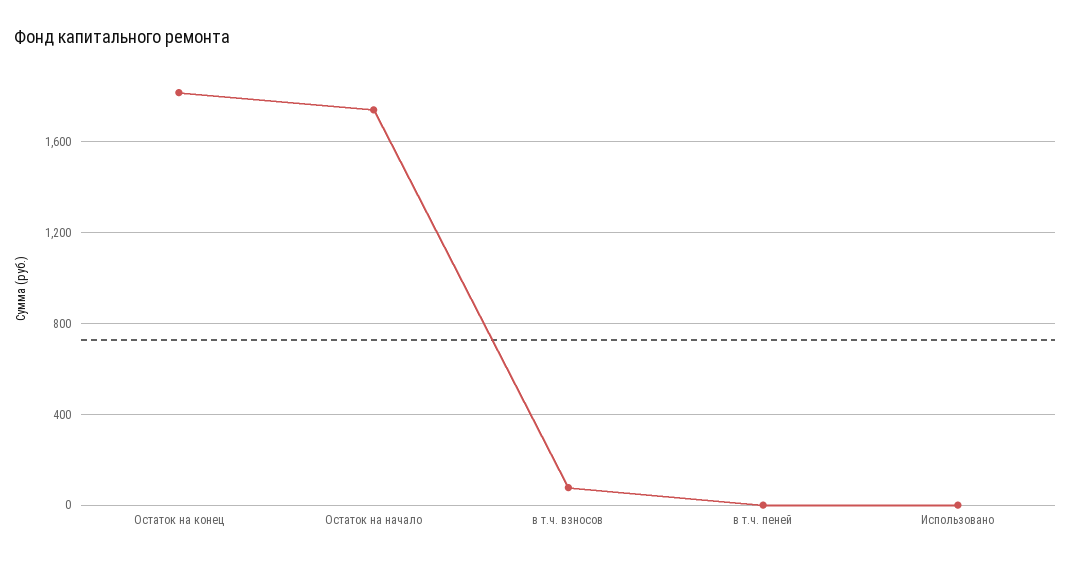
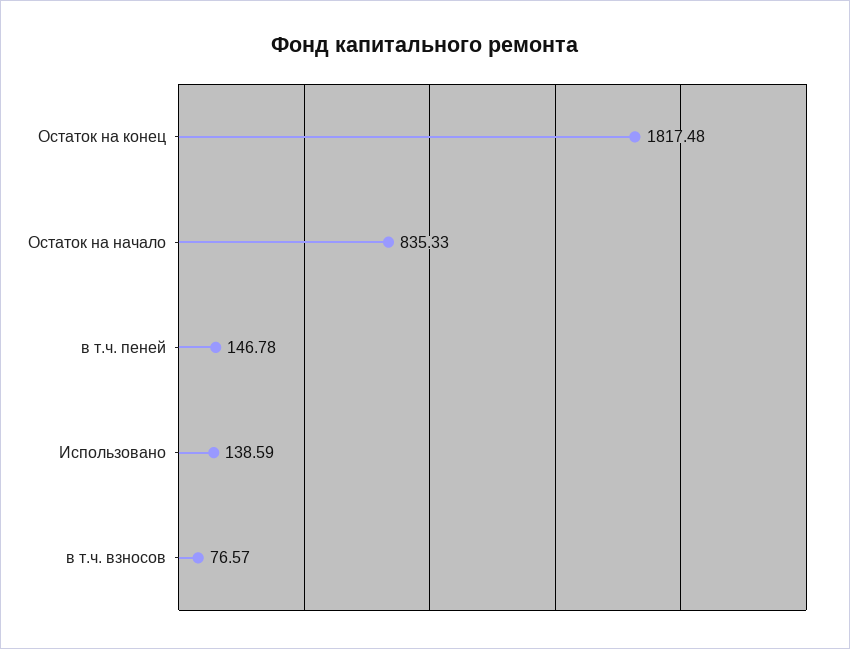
Остаток на начало: 1750 -> 835.33
в т.ч. пеней: 0 -> 146.78
Использовано: 0 -> 138.59

